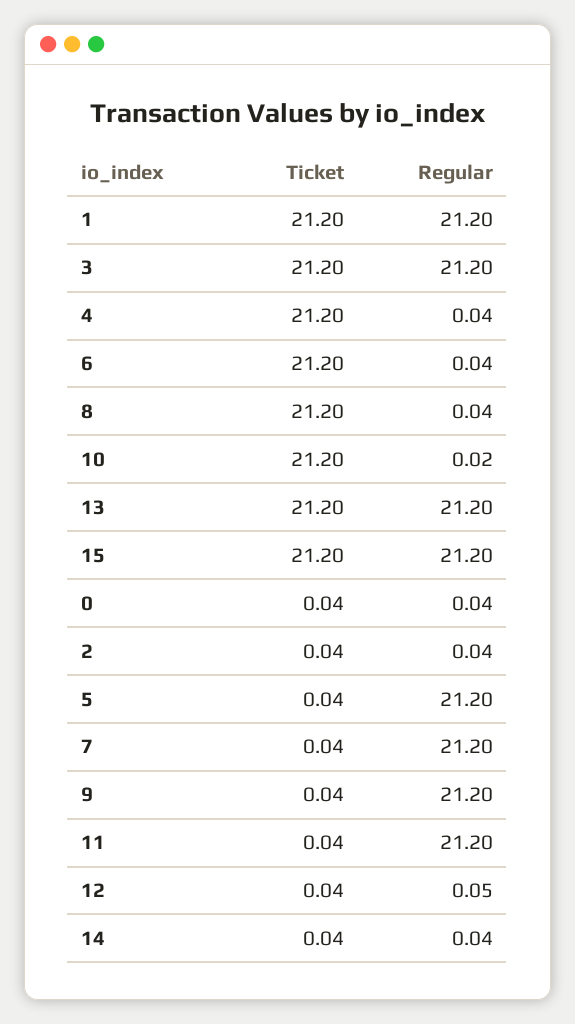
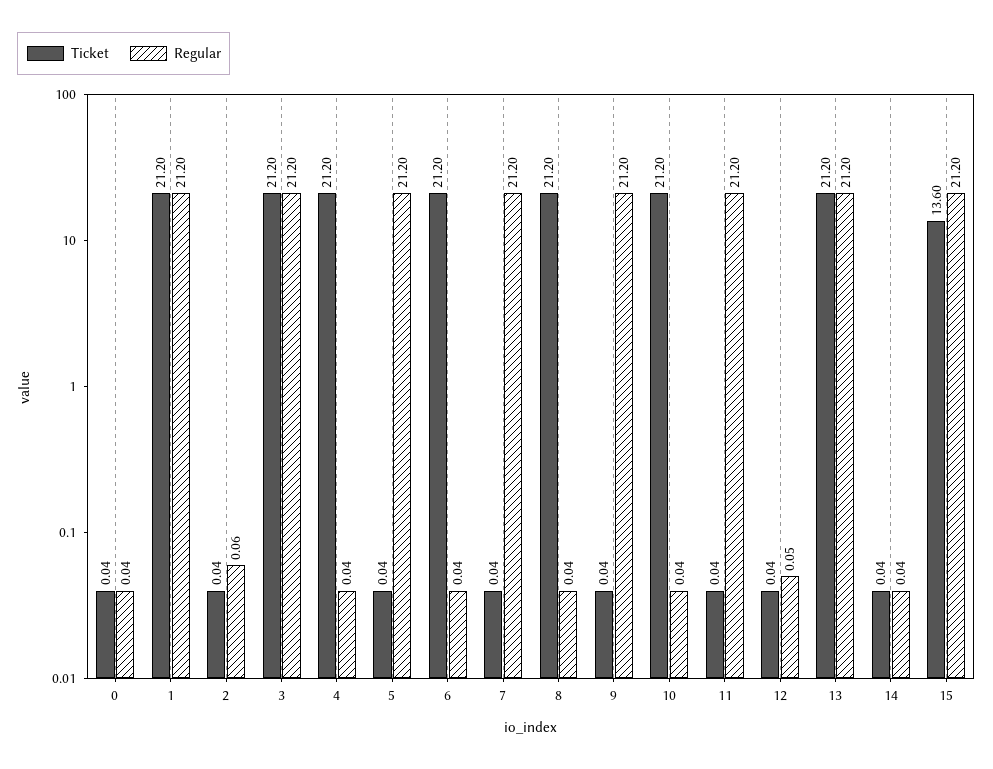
Regular, 10: 0.02 -> 0.04
Ticket, 15: 21.2 -> 13.6
Regular, 2: 0.04 -> 0.06

